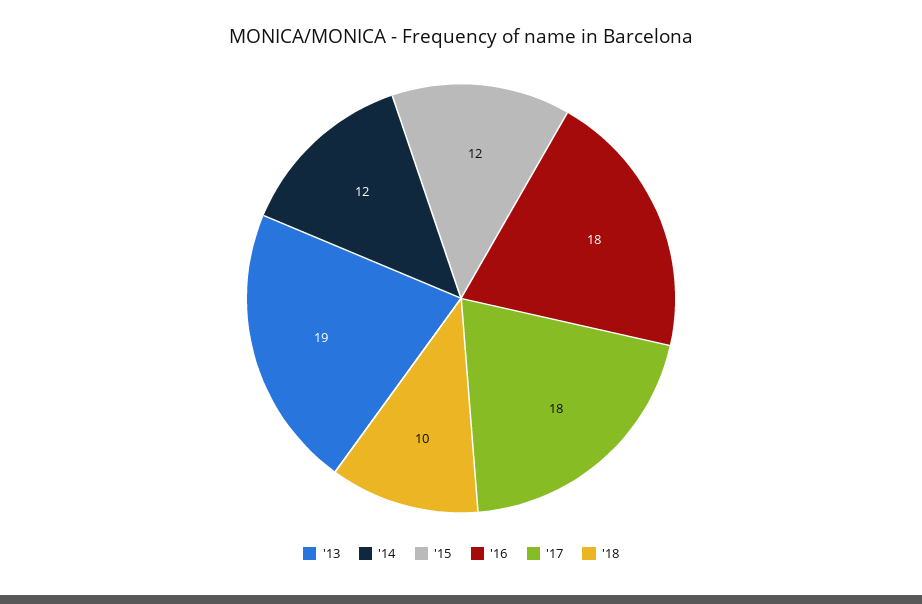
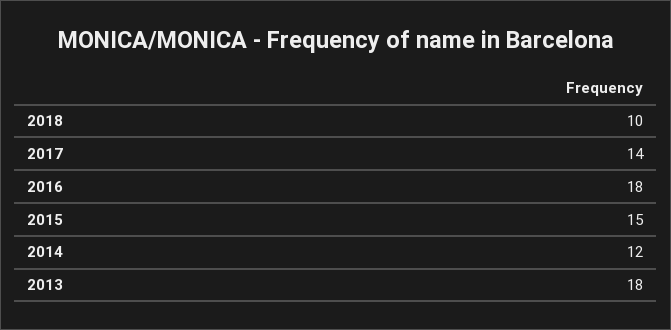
'13: 19 -> 18
'15: 12 -> 15
'17: 18 -> 14

